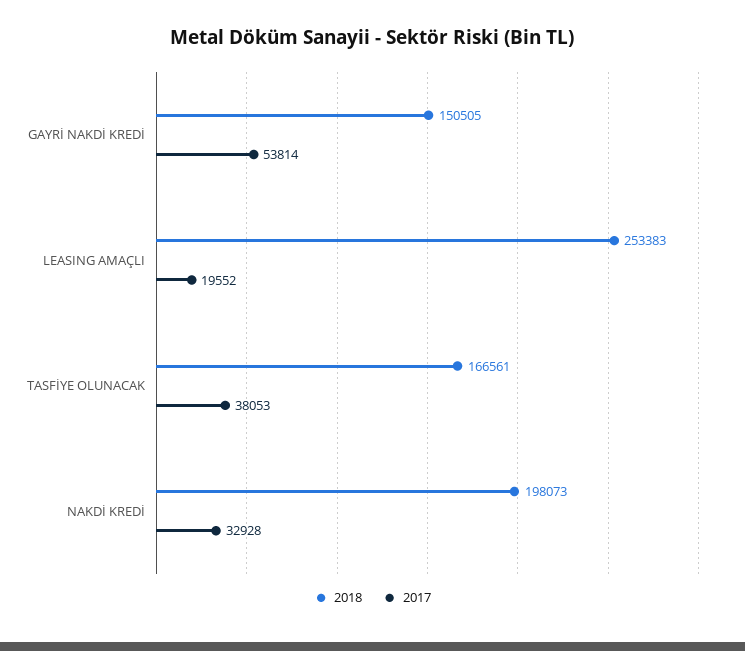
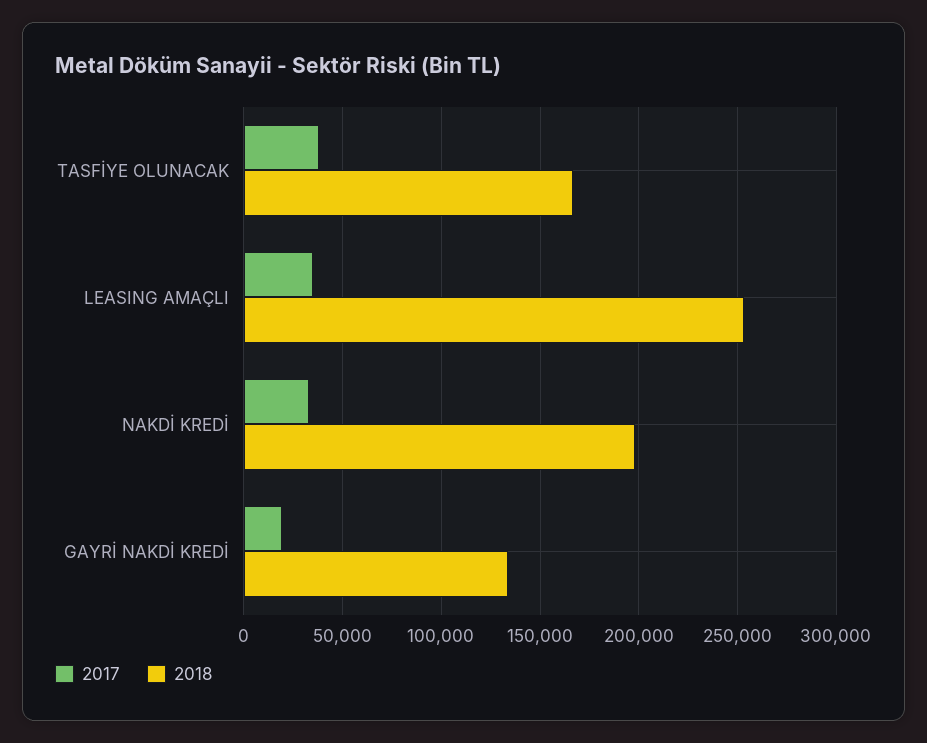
2018, GAYRİ NAKDİ KREDİ: 150505 -> 135000
2017, GAYRİ NAKDİ KREDİ: 53814 -> 20000
2017, LEASING AMAÇLI: 19552 -> 35000

